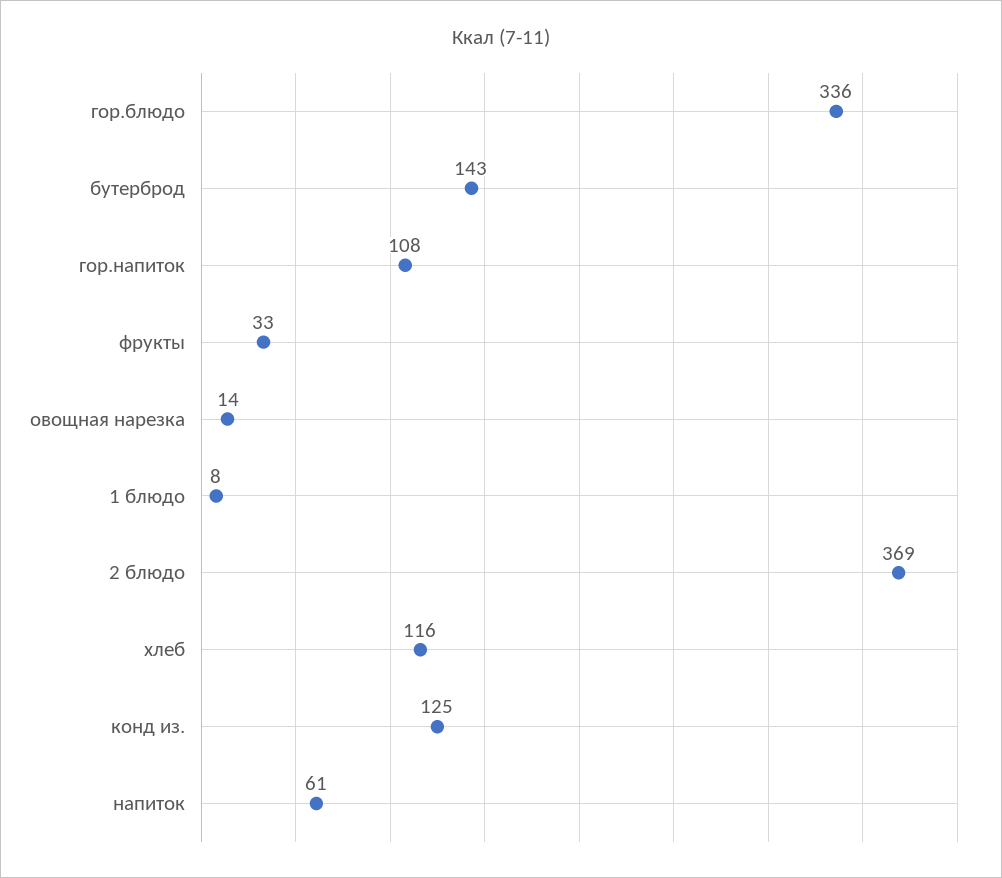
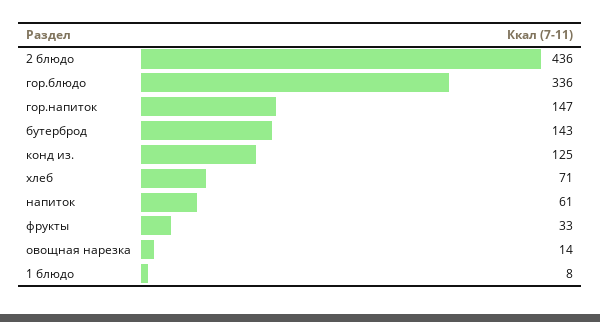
гор.напиток: 108 -> 147
2 блюдо: 369 -> 436
хлеб: 116 -> 71

